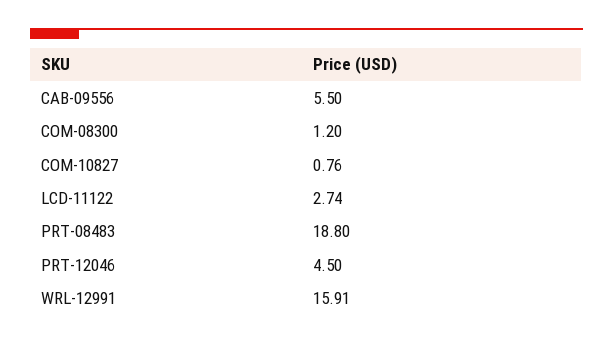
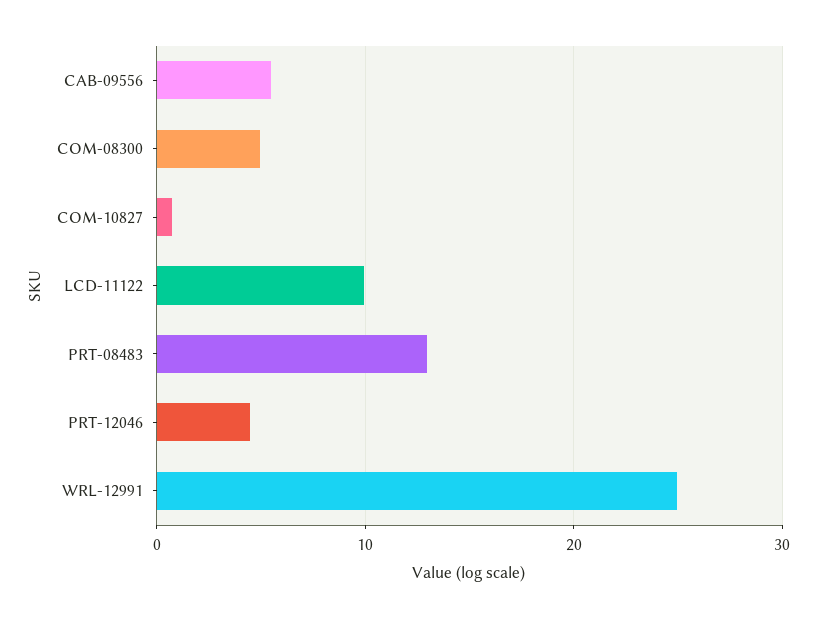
COM-08300: 1.2 -> 5
LCD-11122: 2.74 -> 10
PRT-08483: 18.8 -> 13
WRL-12991: 15.91 -> 25

